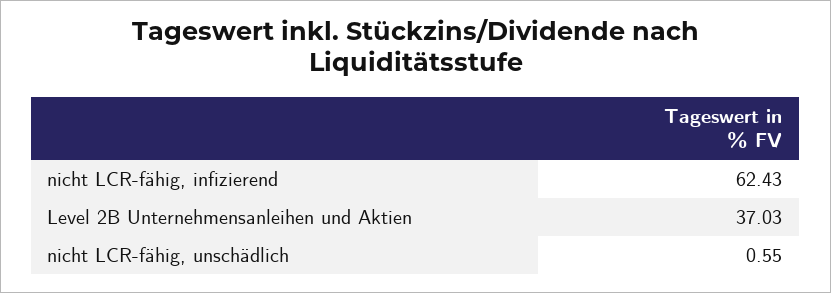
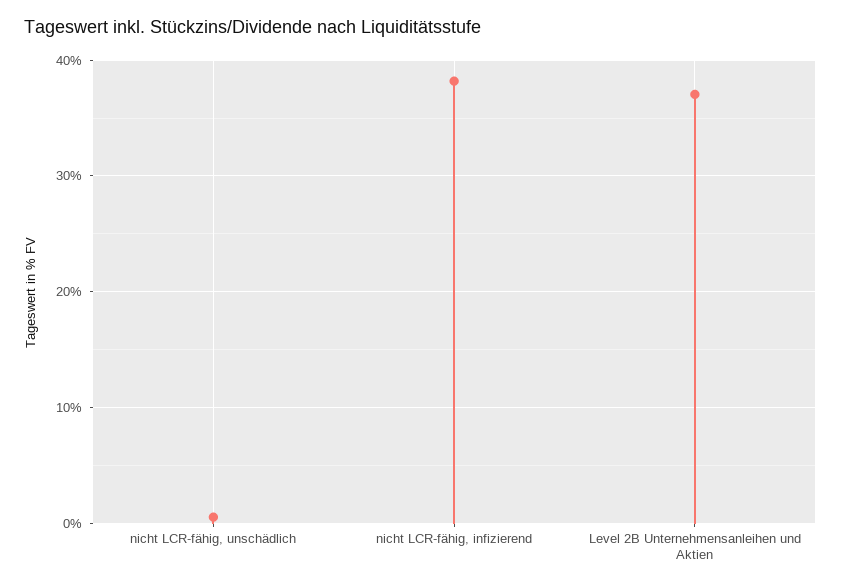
nicht LCR-fähig, infizierend: 62.43 -> 38

